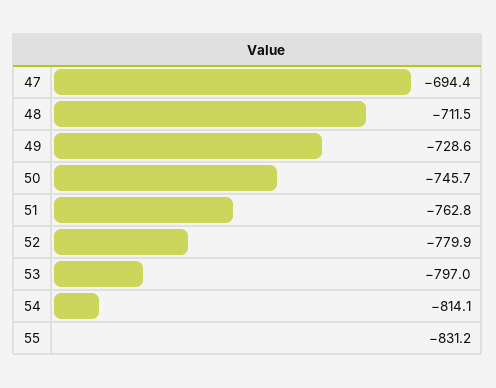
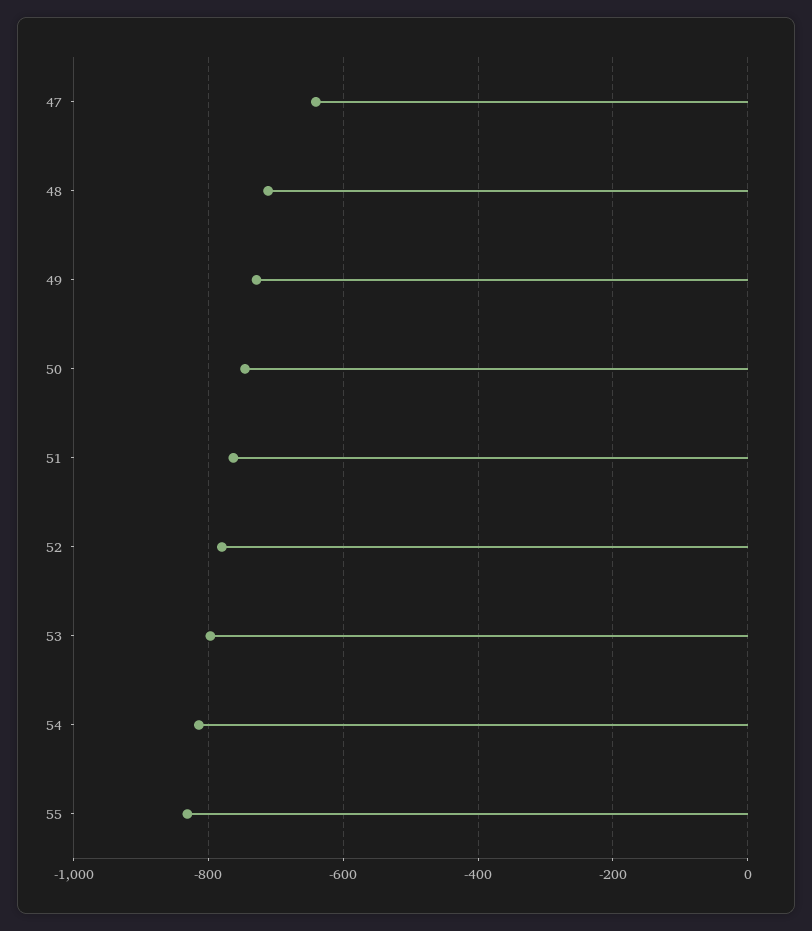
47: -694.4 -> -640

